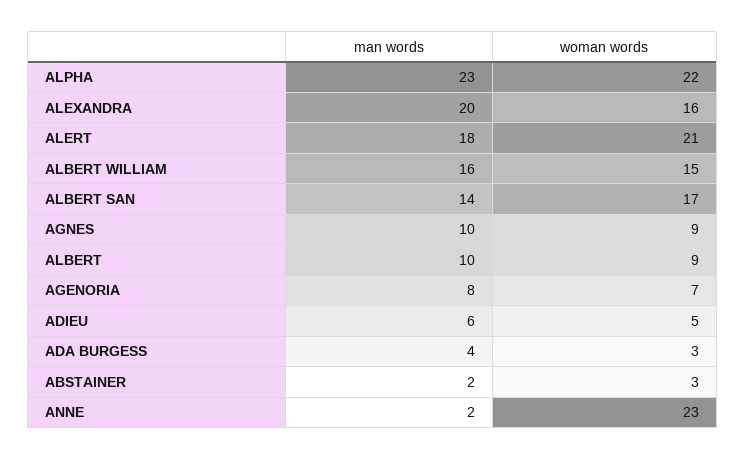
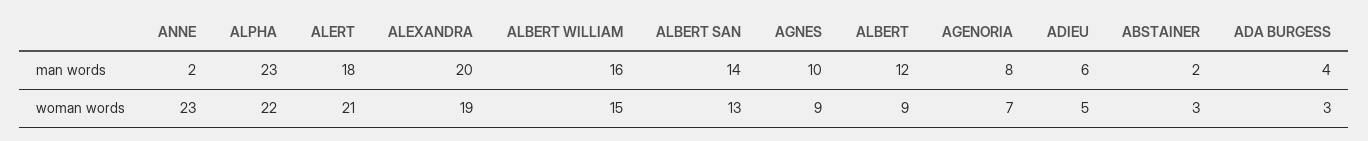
woman words, ALEXANDRA: 16 -> 19
woman words, ALBERT SAN: 17 -> 13
man words, ALBERT: 10 -> 12

